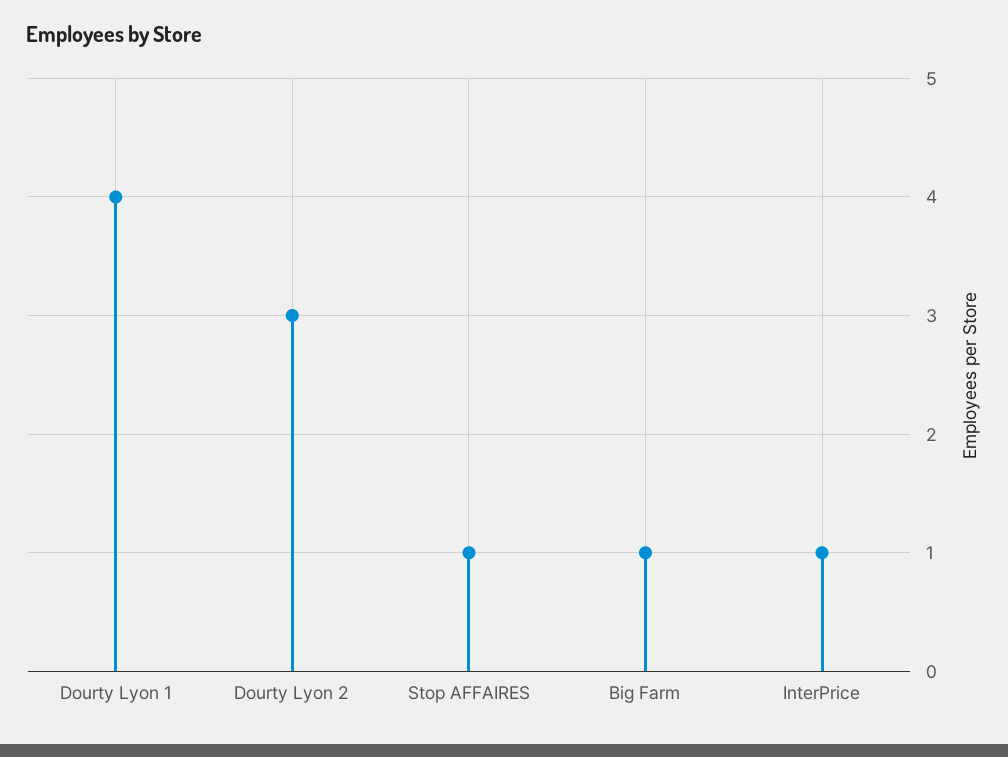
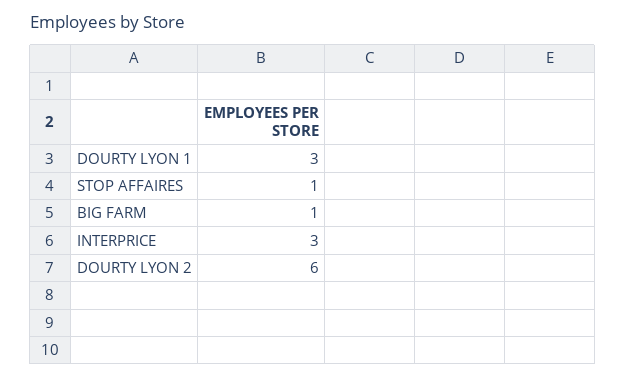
Dourty Lyon 1: 4 -> 3
Dourty Lyon 2: 3 -> 6
InterPrice: 1 -> 3

